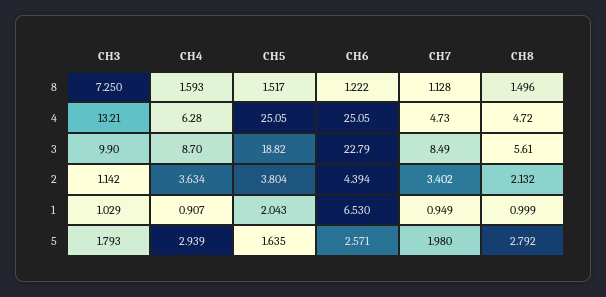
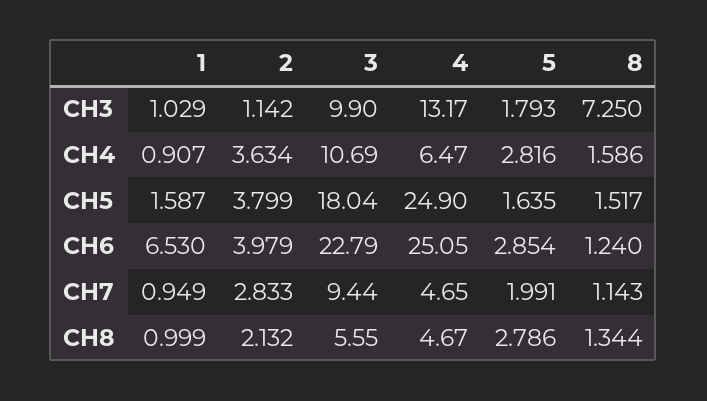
CH4, 8: 1.593 -> 1.586
CH6, 8: 1.222 -> 1.24
CH7, 8: 1.128 -> 1.143
CH8, 8: 1.496 -> 1.344
CH3, 4: 13.21 -> 13.17
CH4, 4: 6.28 -> 6.47
CH5, 4: 25.05 -> 24.9
CH7, 4: 4.73 -> 4.65
CH8, 4: 4.72 -> 4.67
CH4, 3: 8.7 -> 10.69
CH5, 3: 18.82 -> 18.04
CH7, 3: 8.49 -> 9.44
CH8, 3: 5.61 -> 5.55
CH5, 2: 3.804 -> 3.799
CH6, 2: 4.394 -> 3.979
CH7, 2: 3.402 -> 2.833
CH5, 1: 2.043 -> 1.587
CH4, 5: 2.939 -> 2.816
CH6, 5: 2.571 -> 2.854
CH7, 5: 1.98 -> 1.991
CH8, 5: 2.792 -> 2.786

